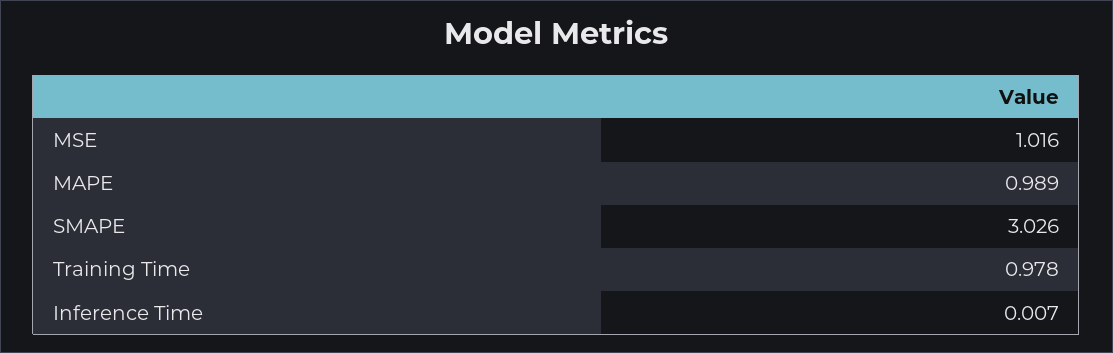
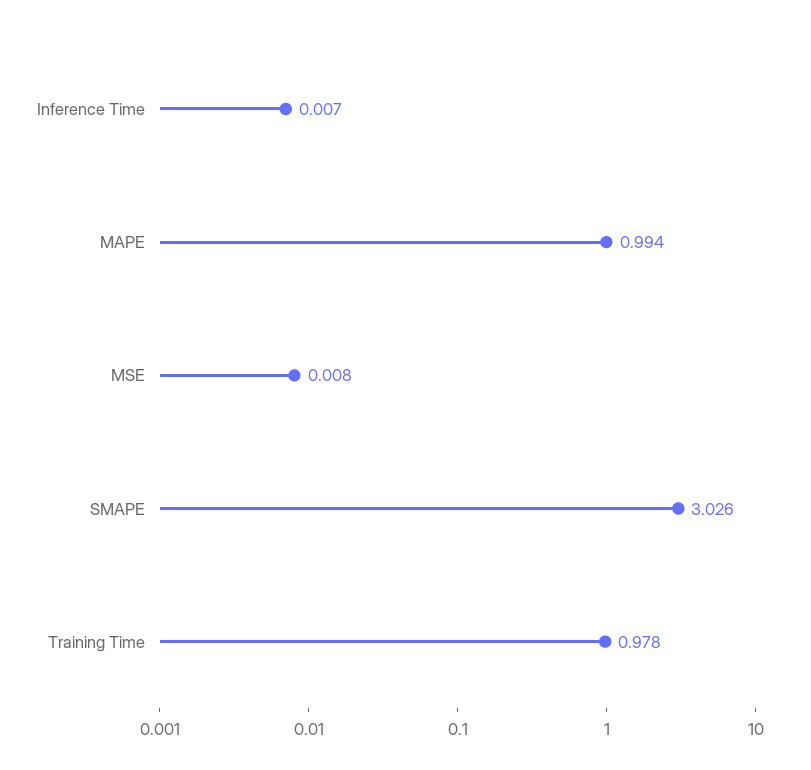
MSE: 1.016 -> 0.008
MAPE: 0.989 -> 0.994

